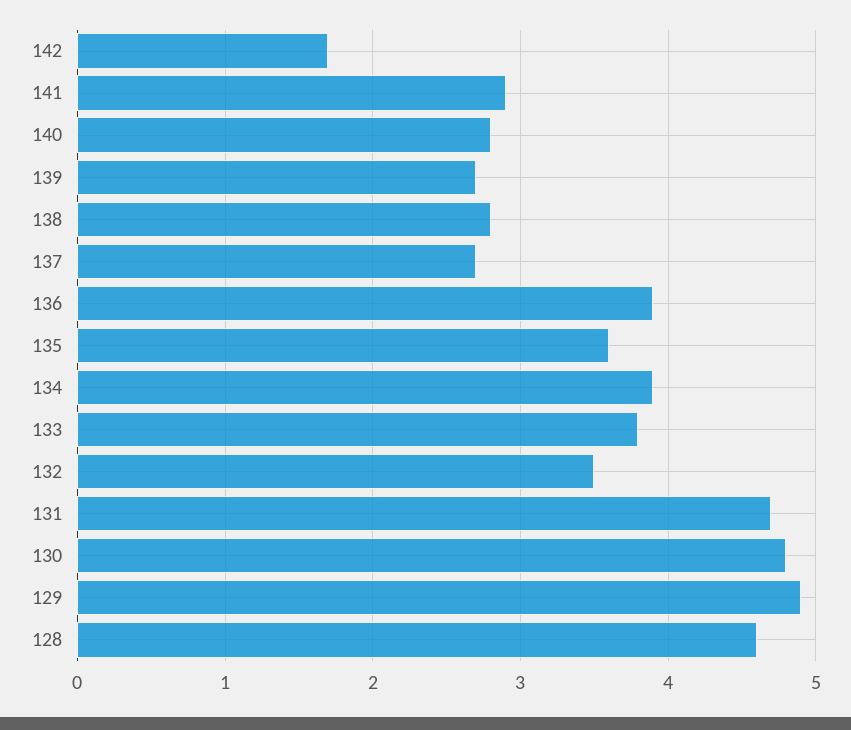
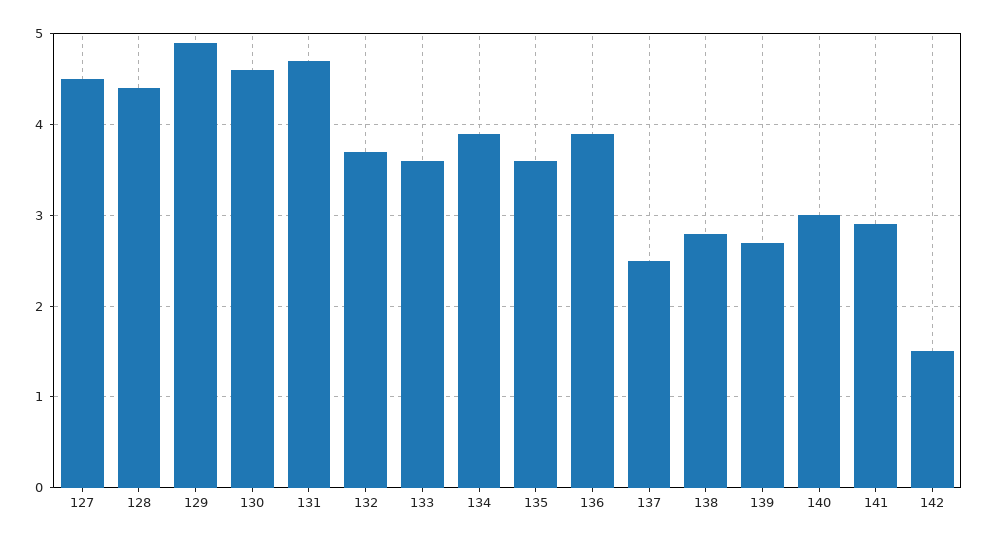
142: 1.7 -> 1.5
140: 2.8 -> 3
137: 2.7 -> 2.5
133: 3.8 -> 3.6
132: 3.5 -> 3.7
130: 4.8 -> 4.6
128: 4.6 -> 4.4
127: none -> 4.5

